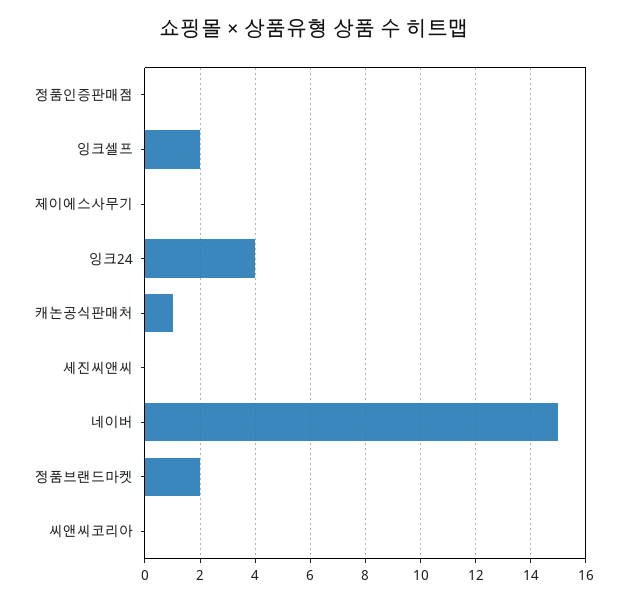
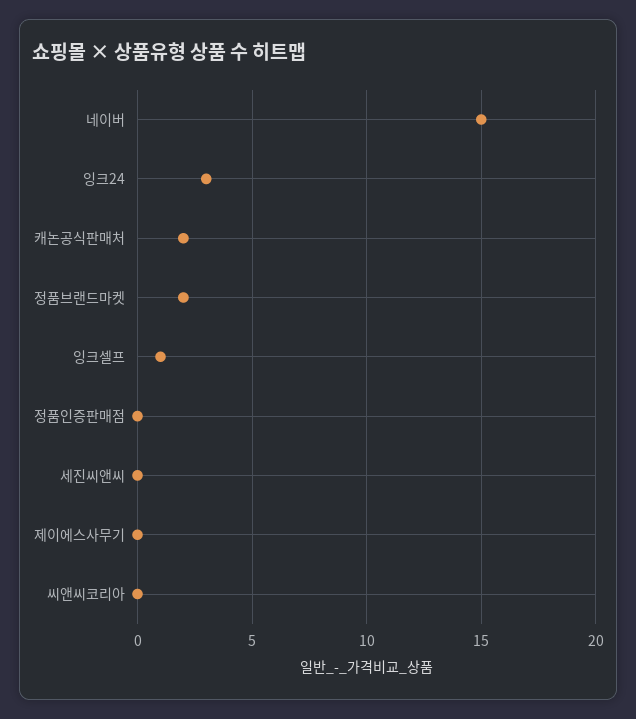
잉크셀프: 2 -> 1
잉크24: 4 -> 3
캐논공식판매처: 1 -> 2

